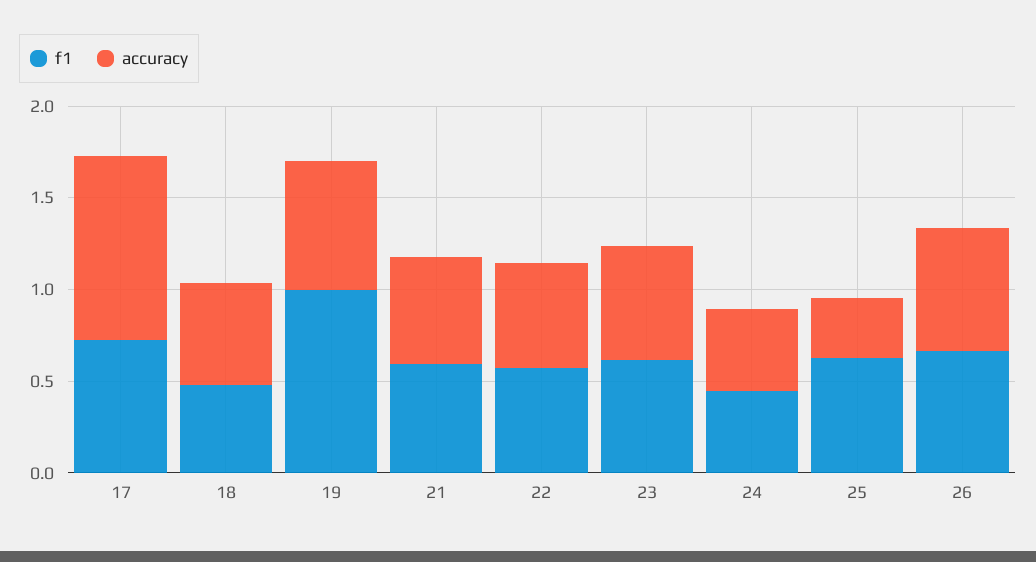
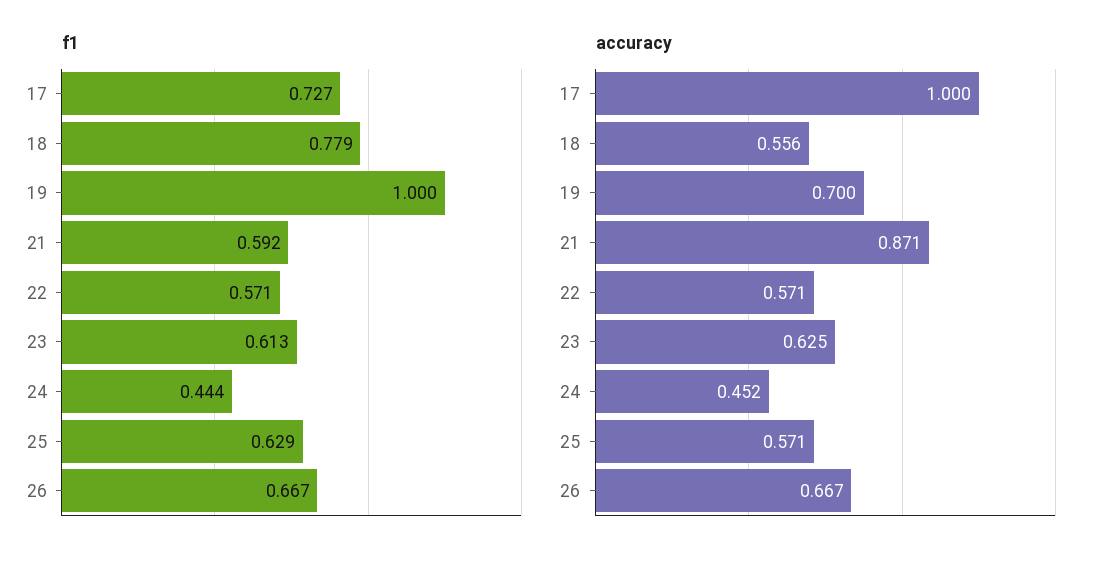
f1, 18: 0.5 -> 0.779
accuracy, 21: 0.6 -> 0.871
accuracy, 25: 0.3 -> 0.571

